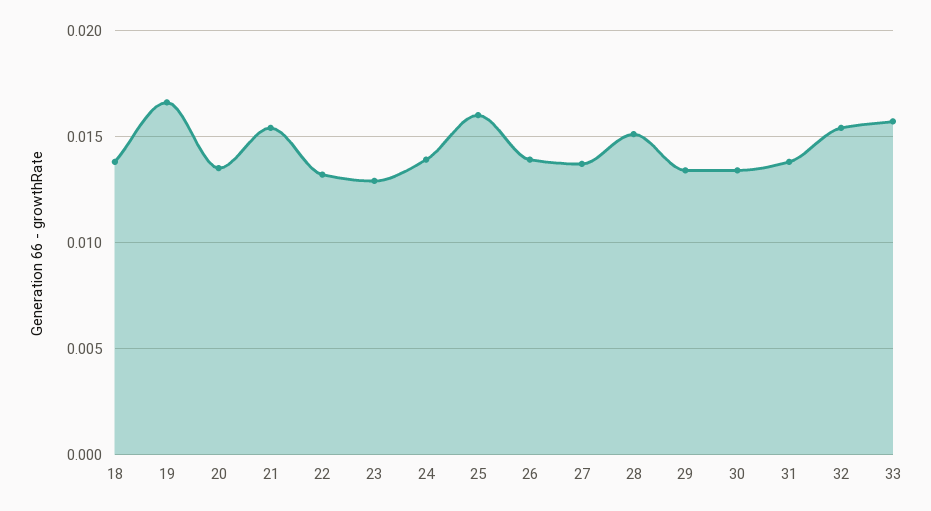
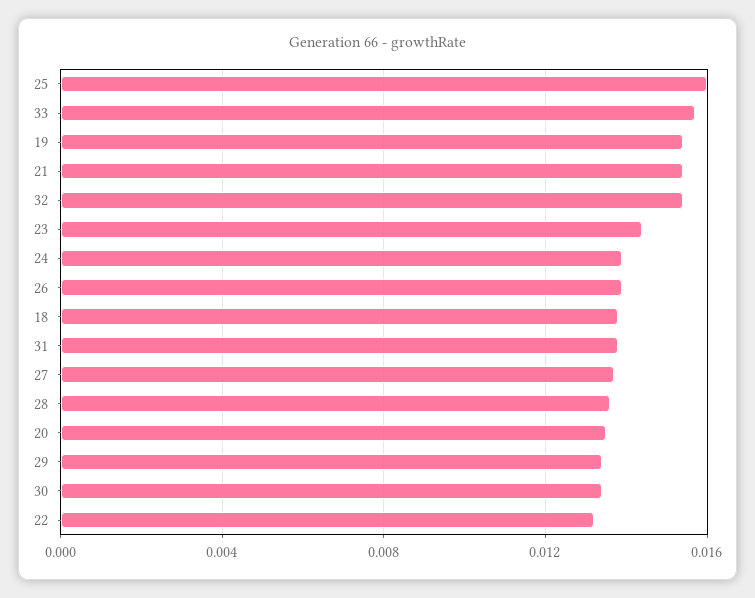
19: 0.0165 -> 0.0155
23: 0.013 -> 0.0145
28: 0.015 -> 0.0135

